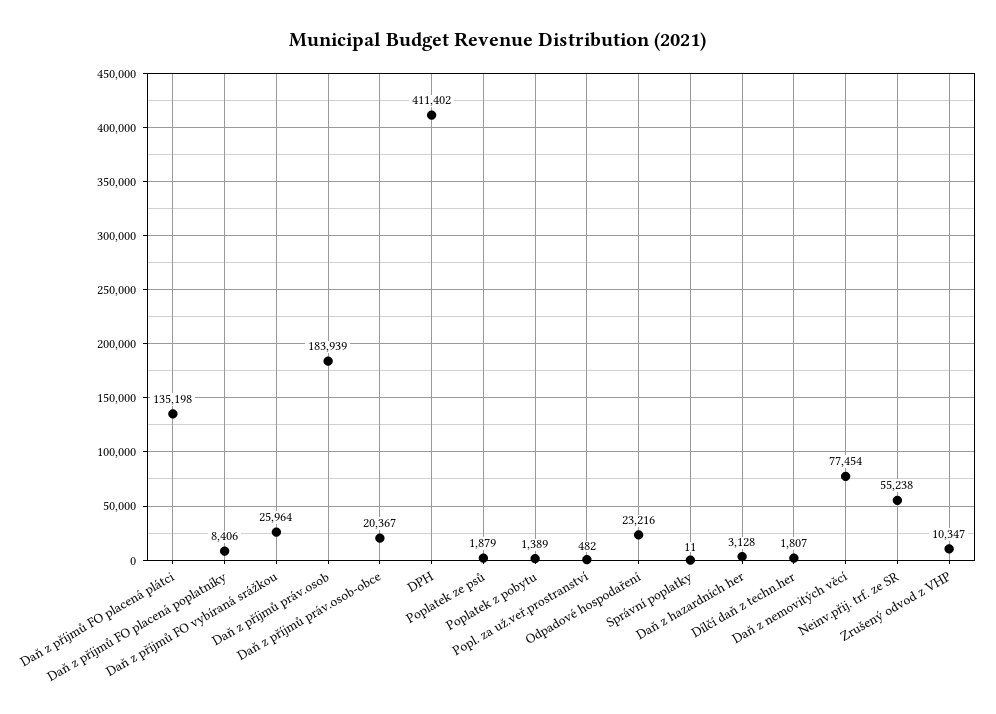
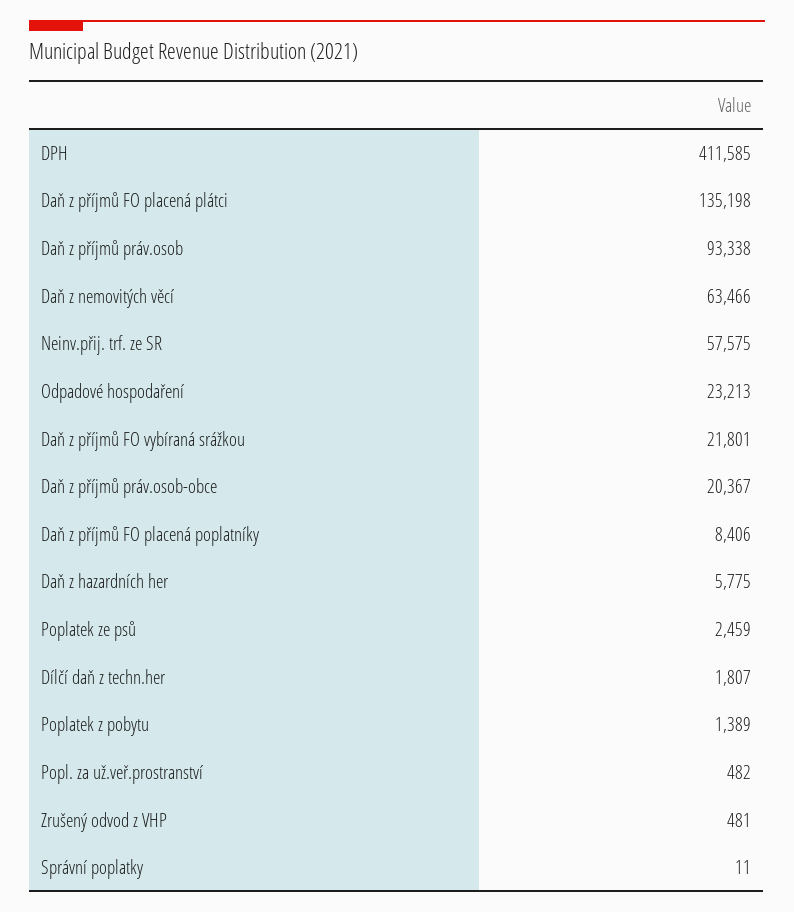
Daň z příjmů FO vybíraná srážkou: 25964 -> 21801
Daň z příjmů práv.osob: 183939 -> 93338
DPH: 411402 -> 411585
Poplatek ze psů: 1879 -> 2459
Odpadové hospodaření: 23216 -> 23213
Daň z hazardních her: 3128 -> 5775
Daň z nemovitých věcí: 77454 -> 63466
Neinv.přij. trf. ze SR: 55238 -> 57575
Zrušený odvod z VHP: 10347 -> 481

